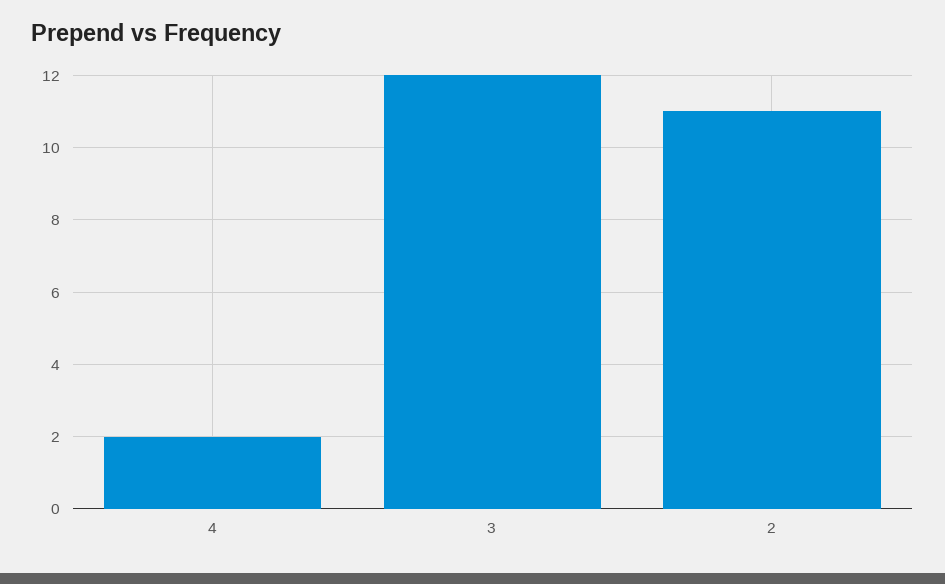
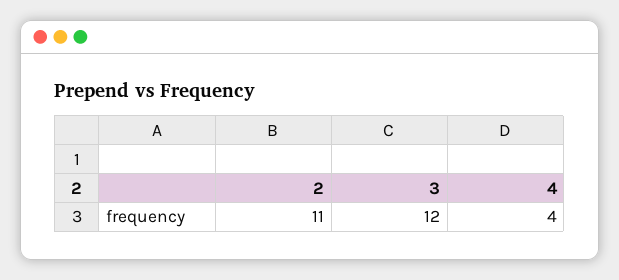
4: 2 -> 4

